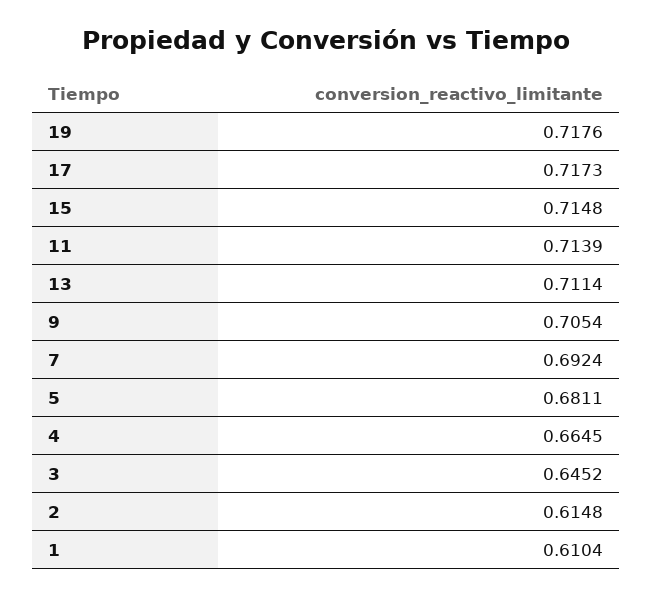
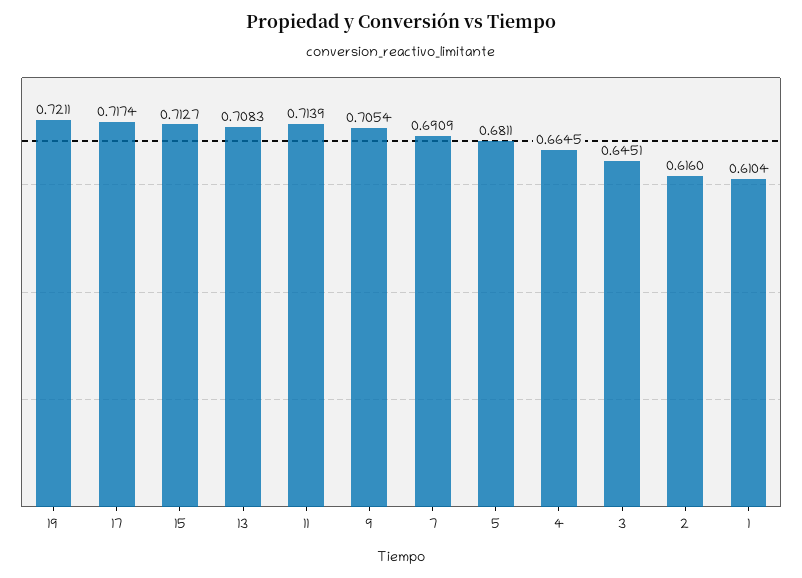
19: 0.7176 -> 0.7211
17: 0.7173 -> 0.7174
15: 0.7148 -> 0.7127
13: 0.7114 -> 0.7083
7: 0.6924 -> 0.6909
3: 0.6452 -> 0.6451
2: 0.6148 -> 0.616

